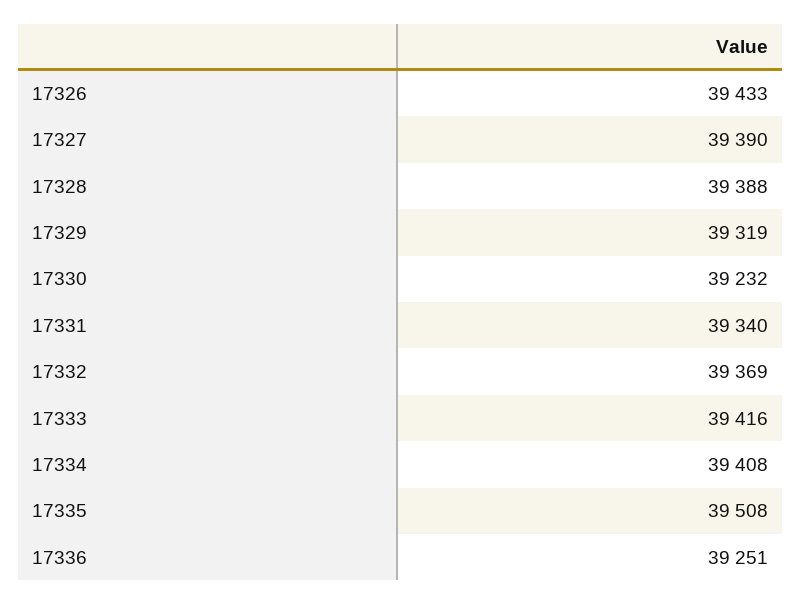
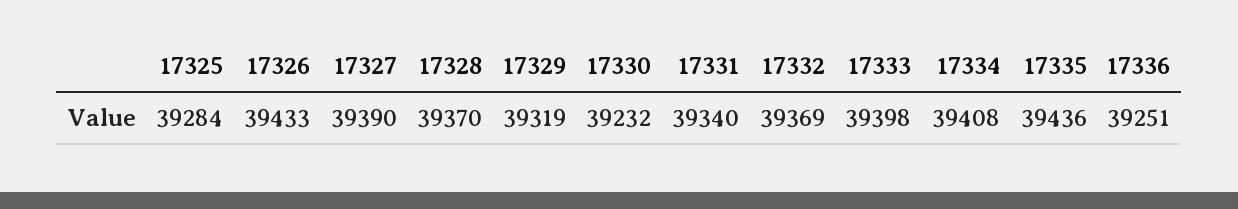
17328: 39388 -> 39370
17333: 39416 -> 39398
17335: 39508 -> 39436
17325: none -> 39284

